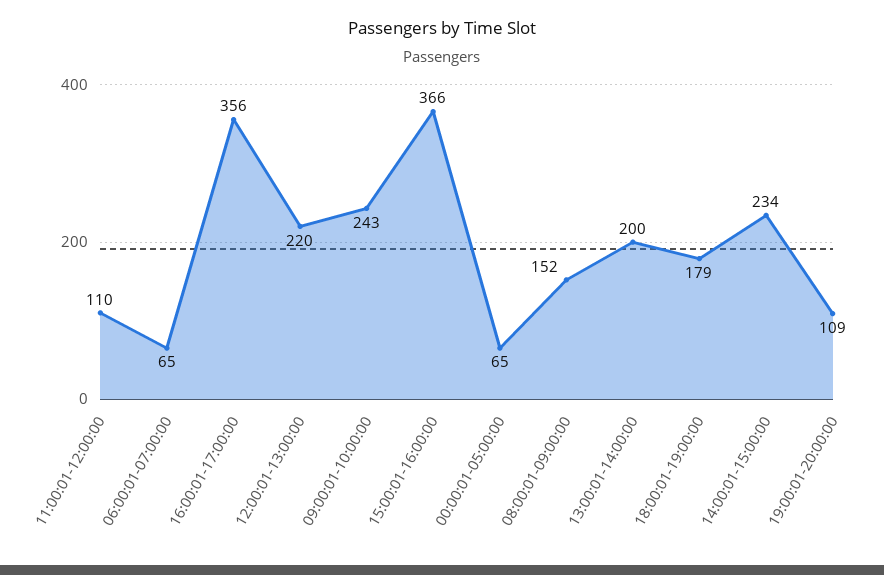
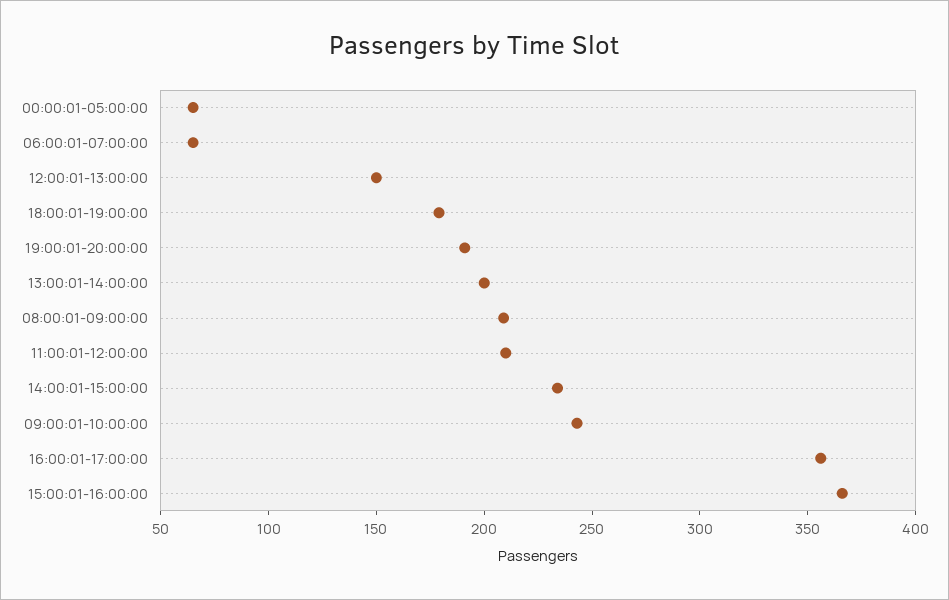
11:00:01-12:00:00: 110 -> 210
12:00:01-13:00:00: 220 -> 150
08:00:01-09:00:00: 152 -> 210
19:00:01-20:00:00: 109 -> 190

